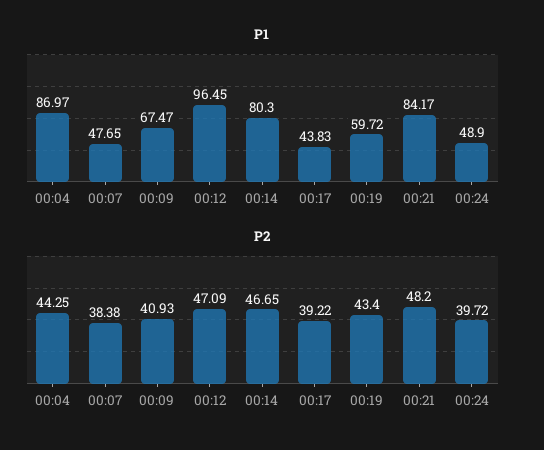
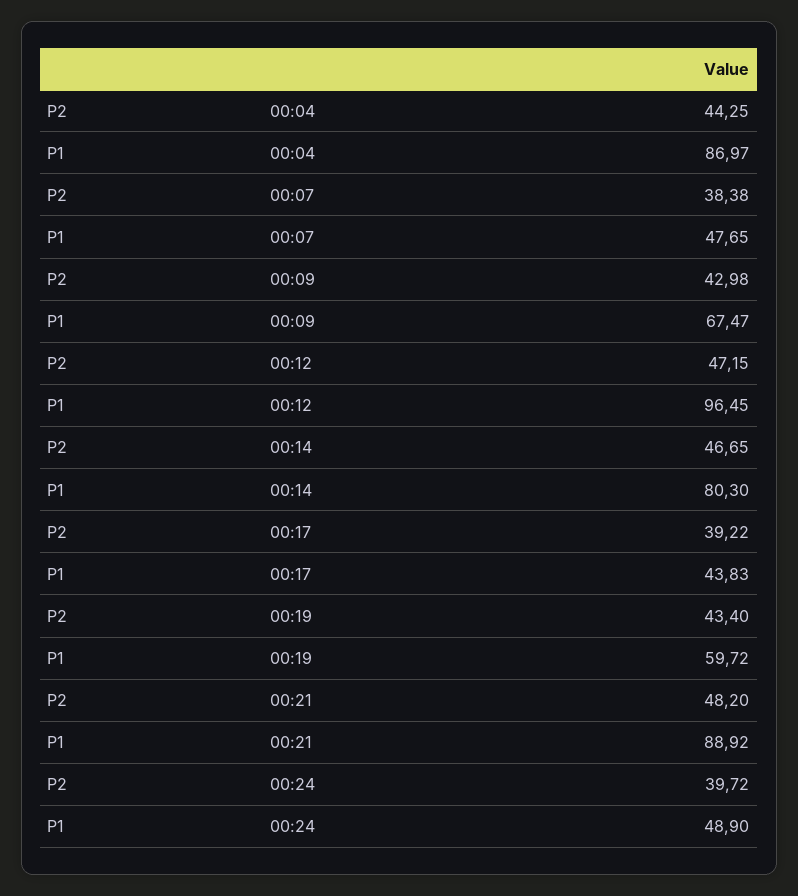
P1, 00:21: 84.17 -> 88.92
P2, 00:09: 40.93 -> 42.98
P2, 00:12: 47.09 -> 47.15

